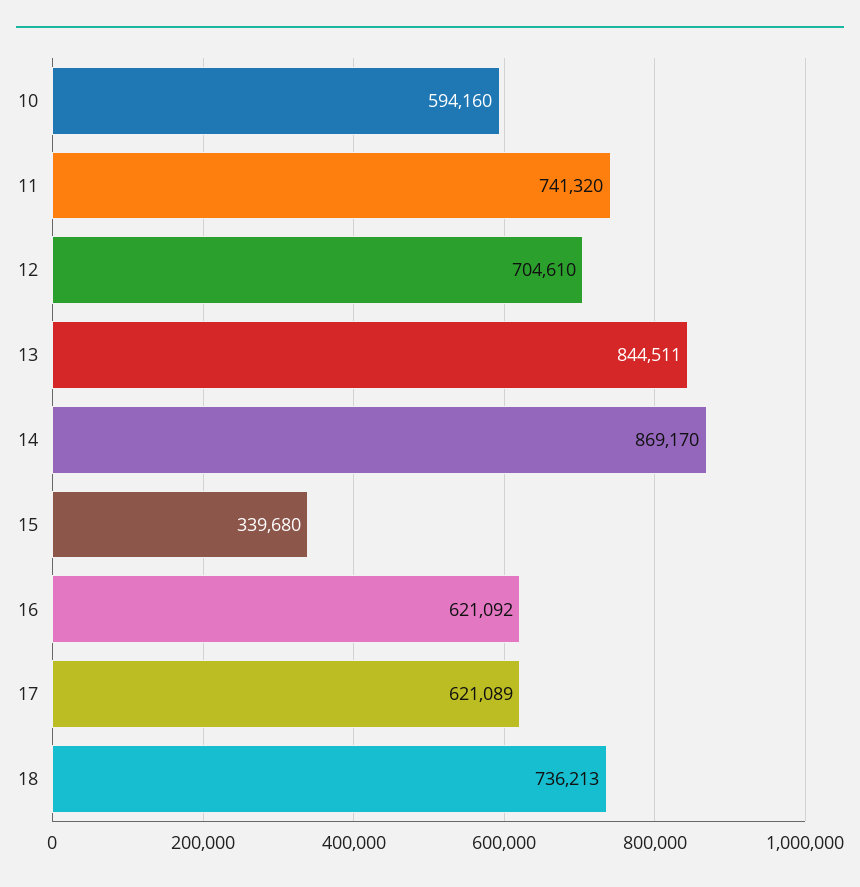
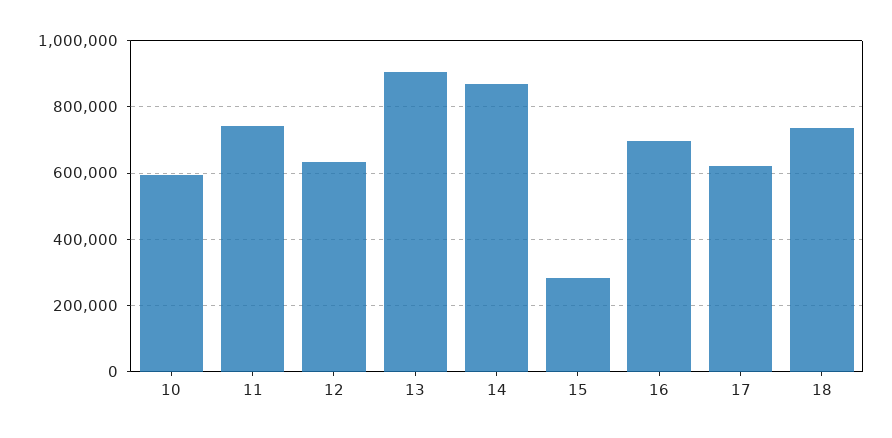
12: 704610 -> 640000
13: 844511 -> 900000
15: 339680 -> 280000
16: 621092 -> 700000

